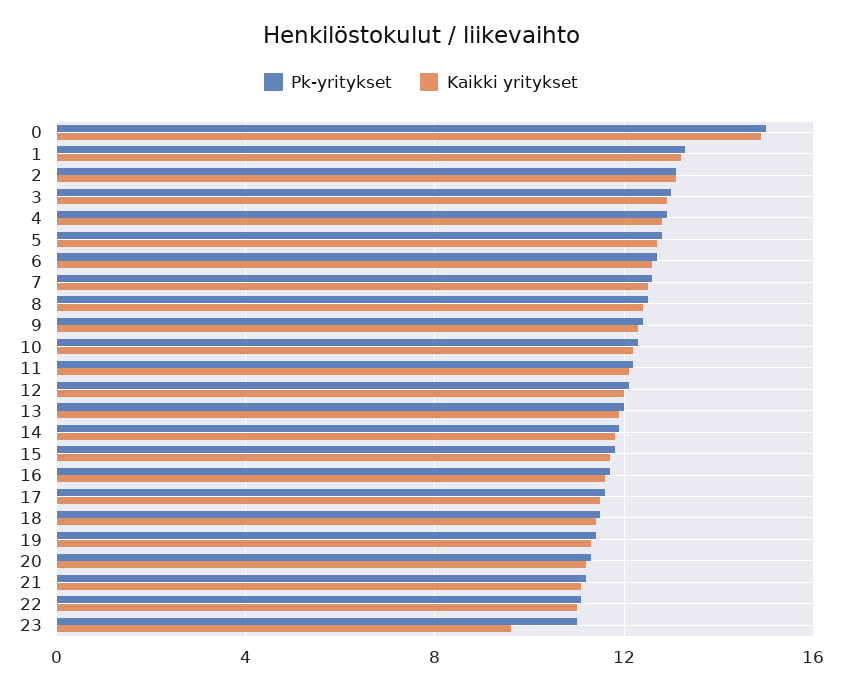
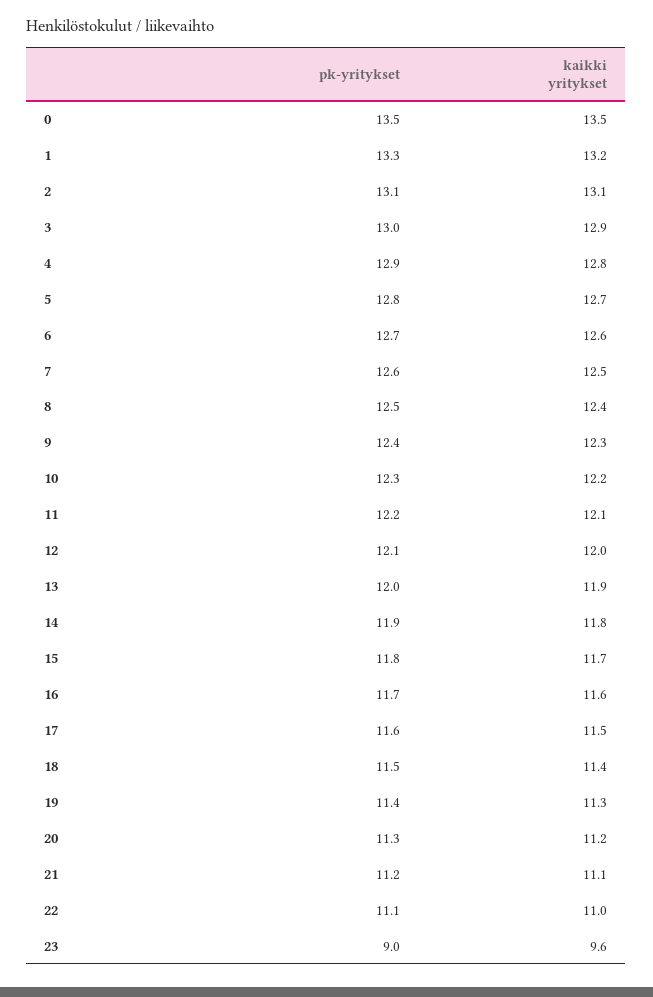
Pk-yritykset, 0: 15 -> 13.5
Kaikki yritykset, 0: 15 -> 13.5
Pk-yritykset, 23: 11 -> 9

